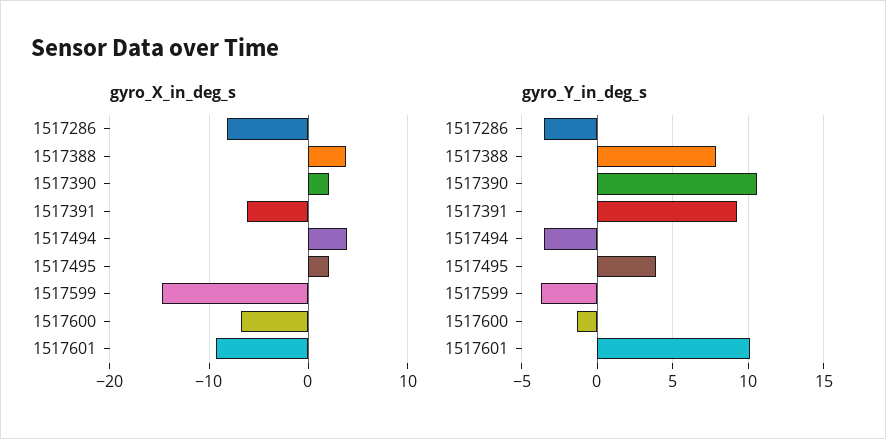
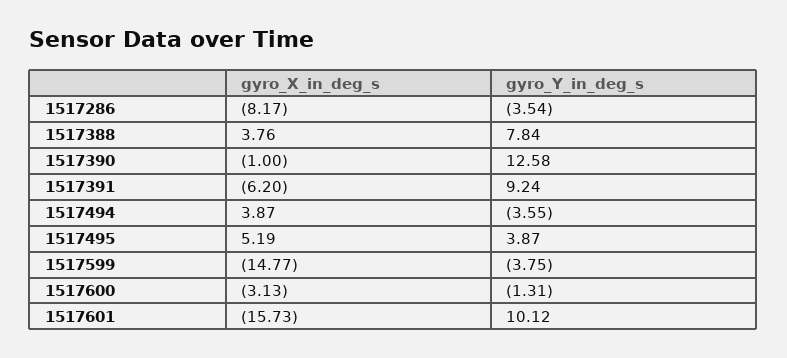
gyro_X_in_deg_s, 1517390: 2 -> -1
gyro_X_in_deg_s, 1517495: 2 -> 5.19
gyro_X_in_deg_s, 1517600: -7 -> -3.13
gyro_X_in_deg_s, 1517601: -9 -> -15.73
gyro_Y_in_deg_s, 1517390: 10.5 -> 12.58

